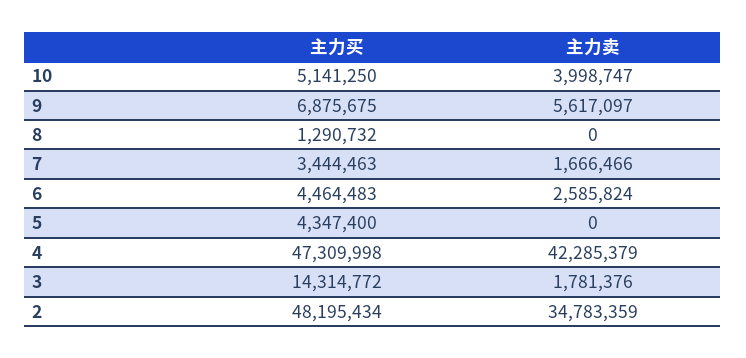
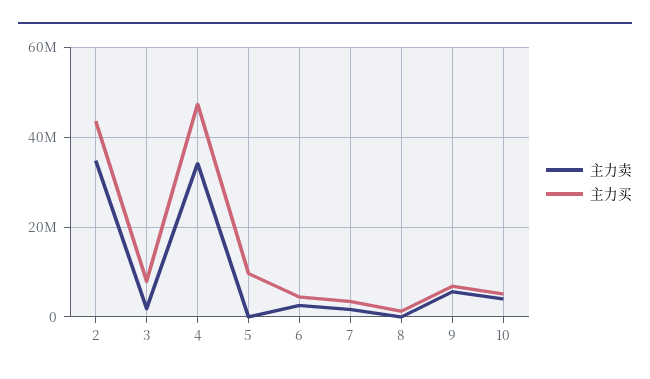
主力买, 5: 4347400 -> 10000000
主力卖, 4: 42285379 -> 34000000
主力买, 3: 14314772 -> 8000000
主力买, 2: 48195434 -> 44000000

